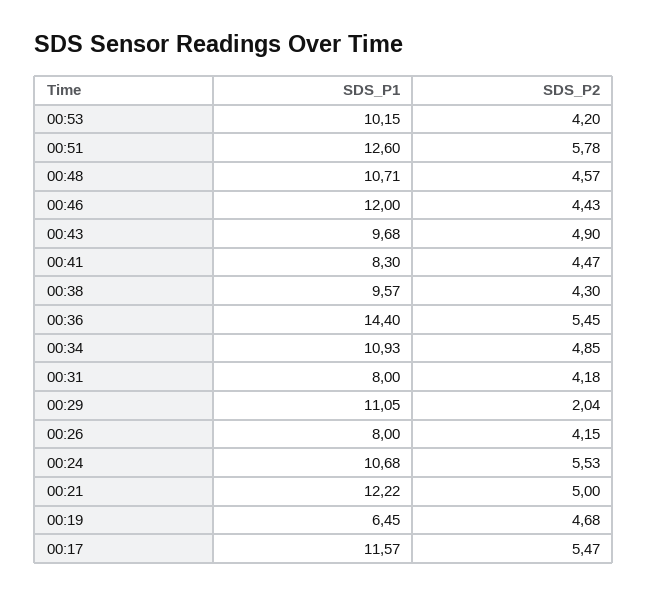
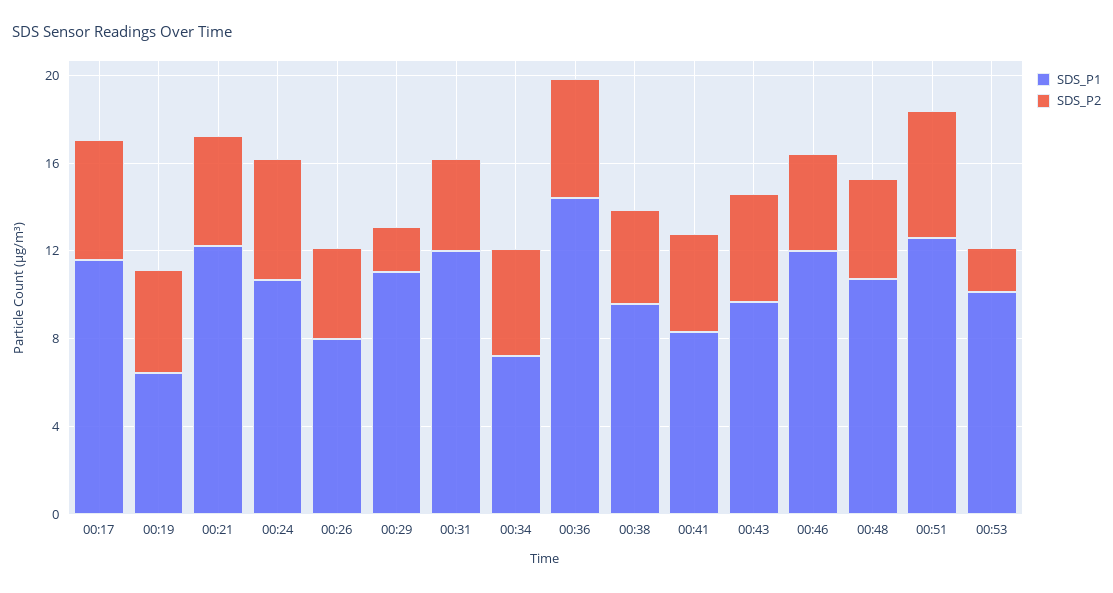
SDS_P2, 00:53: 4.2 -> 2
SDS_P1, 00:34: 10.93 -> 7
SDS_P1, 00:31: 8 -> 12

